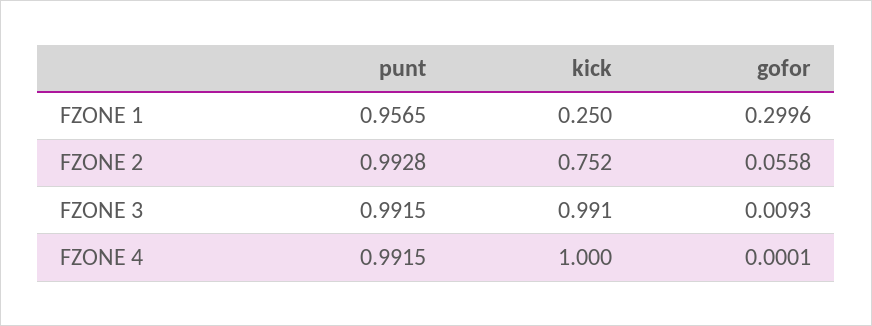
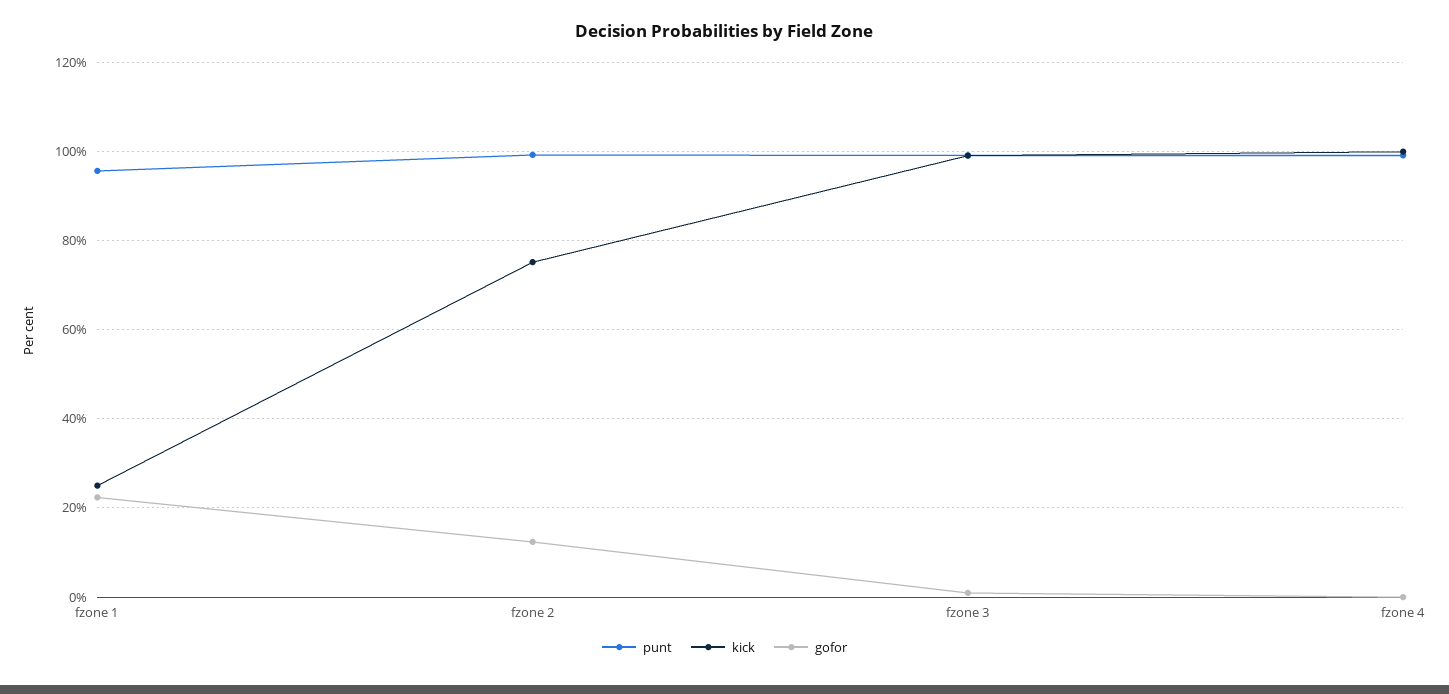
gofor, FZONE 1: 0.2996 -> 0.22
gofor, FZONE 2: 0.0558 -> 0.12

